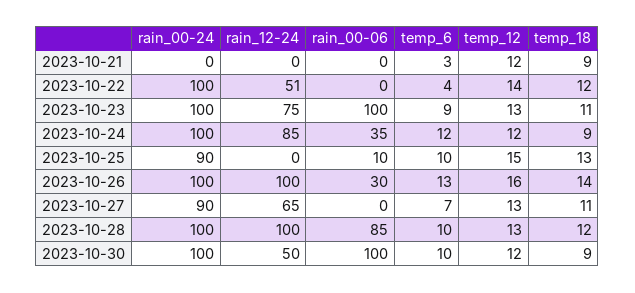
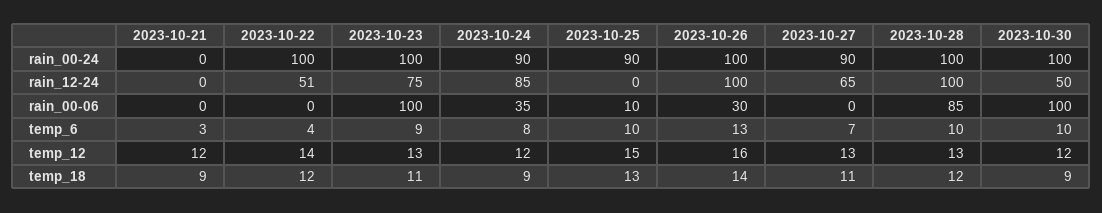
rain_00-24, 2023-10-24: 100 -> 90
temp_6, 2023-10-24: 12 -> 8

